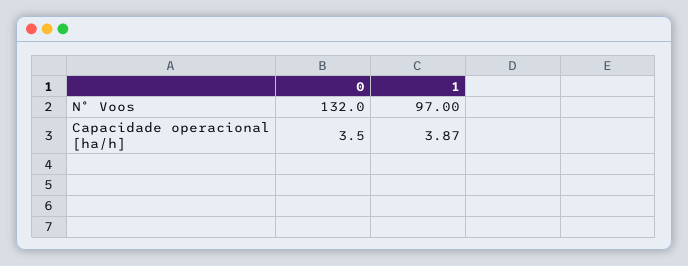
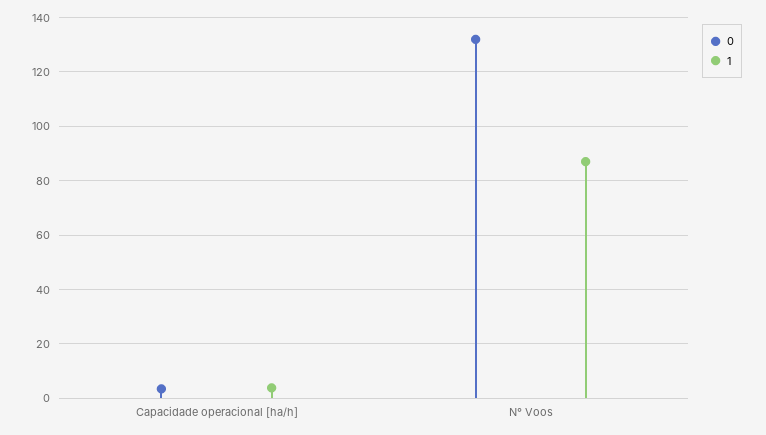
1, N° Voos: 97 -> 87.5

